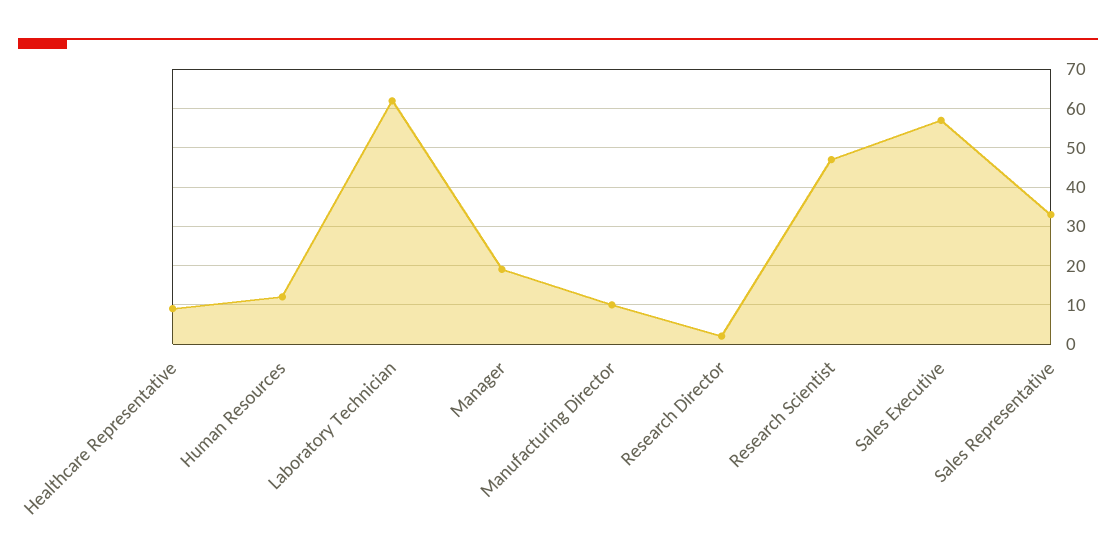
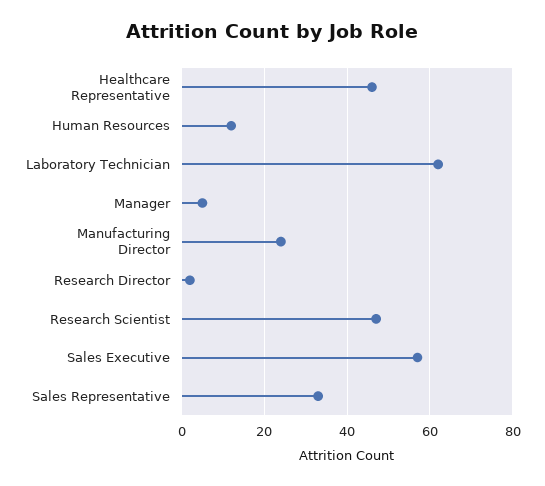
Healthcare Representative: 10 -> 45
Manager: 20 -> 5
Manufacturing Director: 10 -> 25

